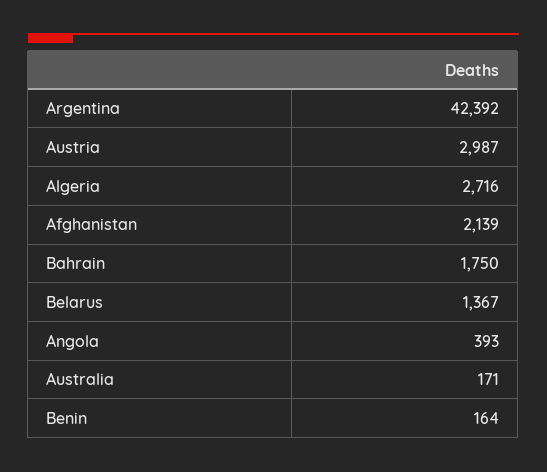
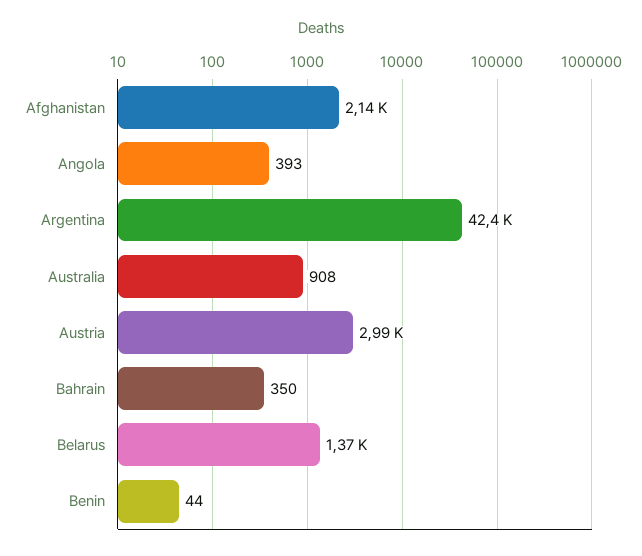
Algeria: 2716 -> none
Bahrain: 1750 -> 350
Australia: 171 -> 908
Benin: 164 -> 44

